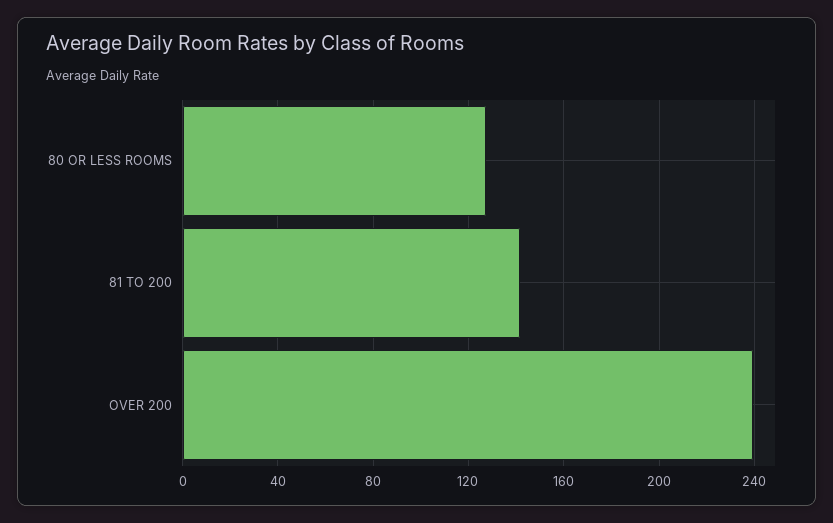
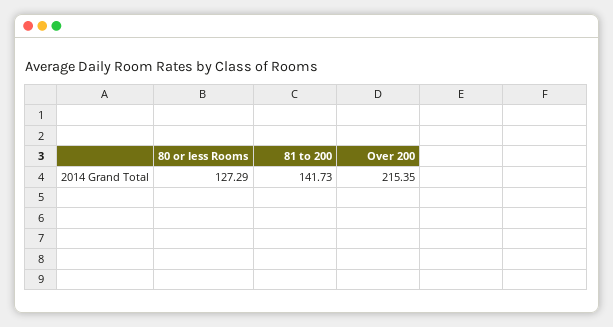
OVER 200: 240 -> 215.35

